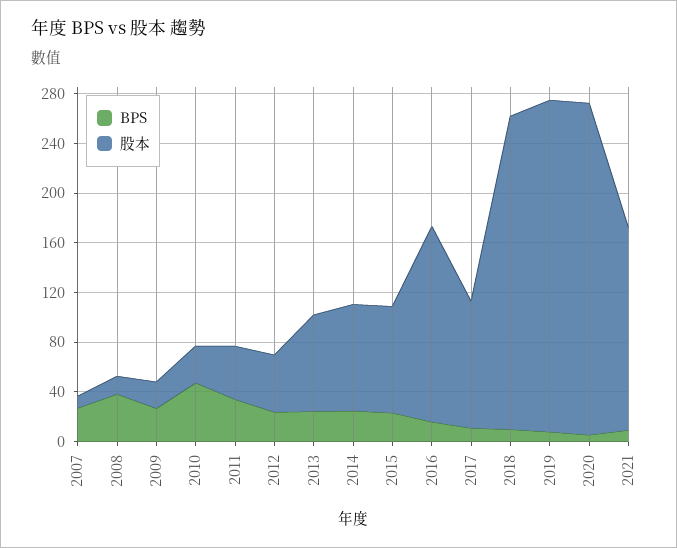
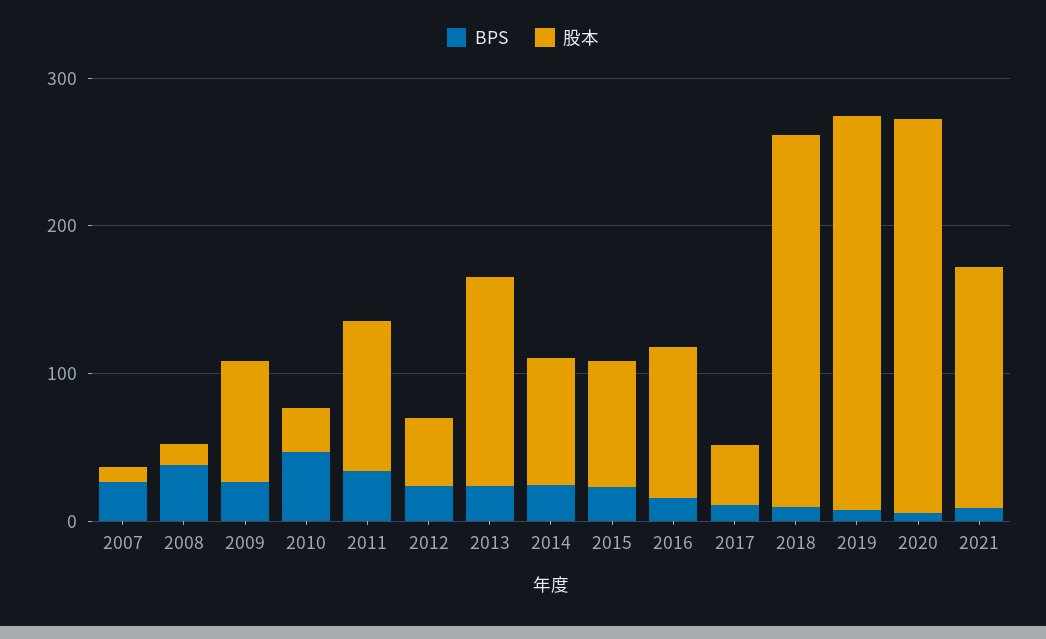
股本, 2009: 20 -> 80
股本, 2011: 40 -> 100
股本, 2013: 80 -> 140
股本, 2016: 160 -> 100
股本, 2017: 100 -> 40

